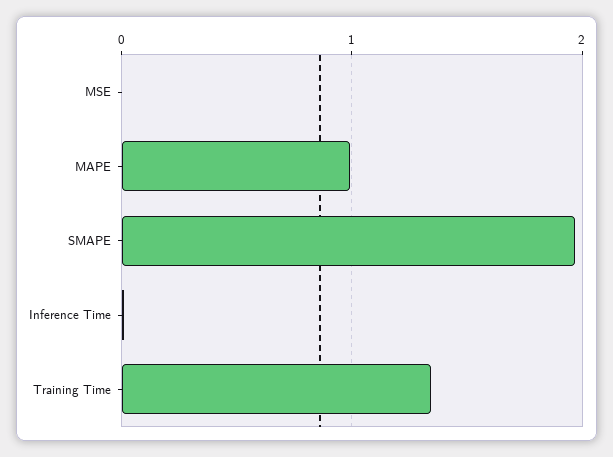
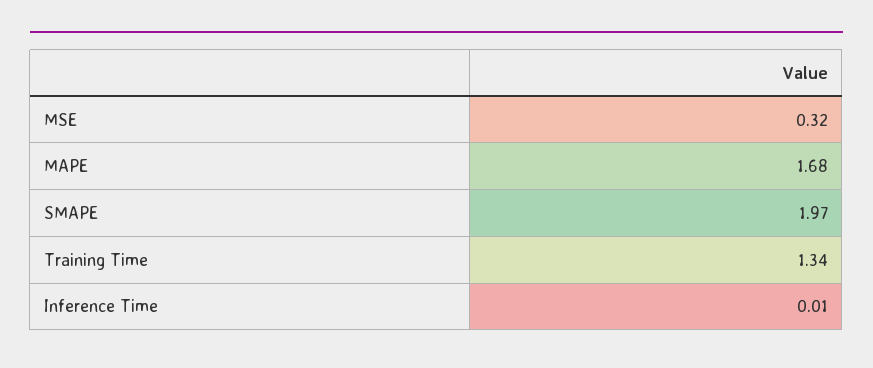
MSE: 0 -> 0.32
MAPE: 1 -> 1.68

